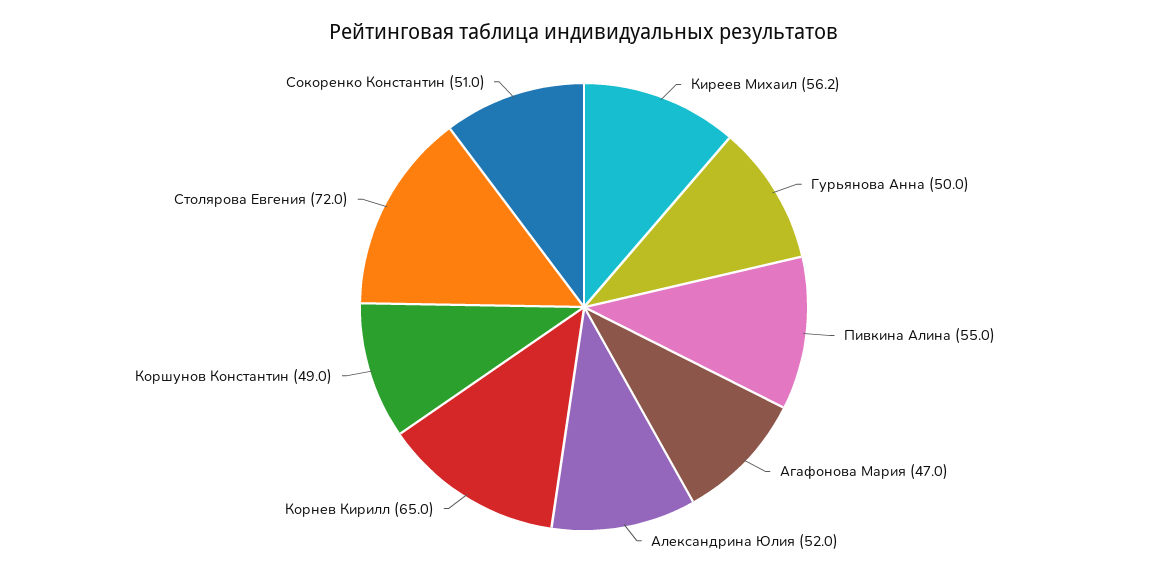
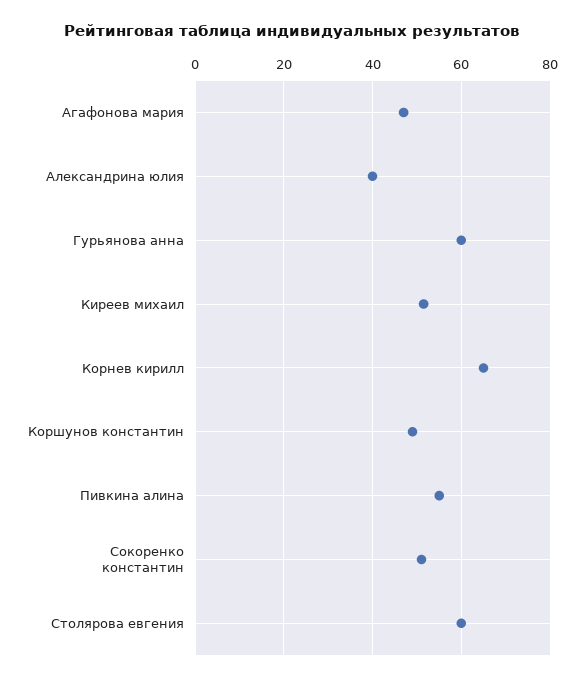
Киреев Михаил: 56.2 -> 52
Гурьянова Анна: 50 -> 60
Александрина Юлия: 52 -> 40
Столярова Евгения: 72 -> 60

